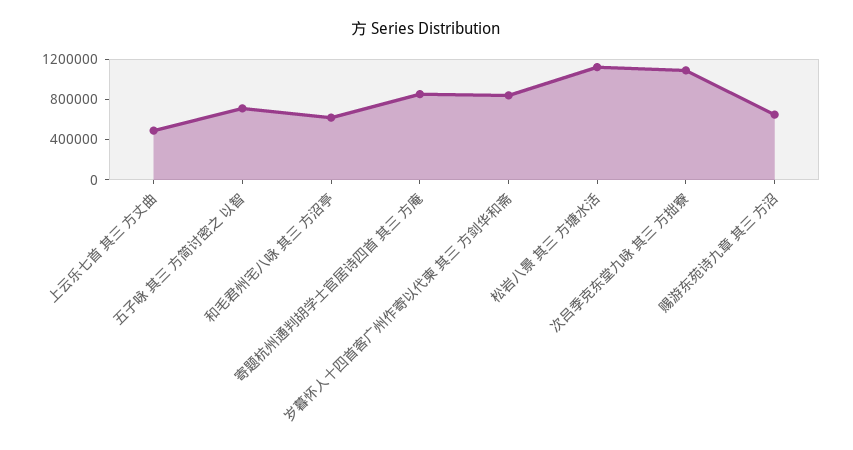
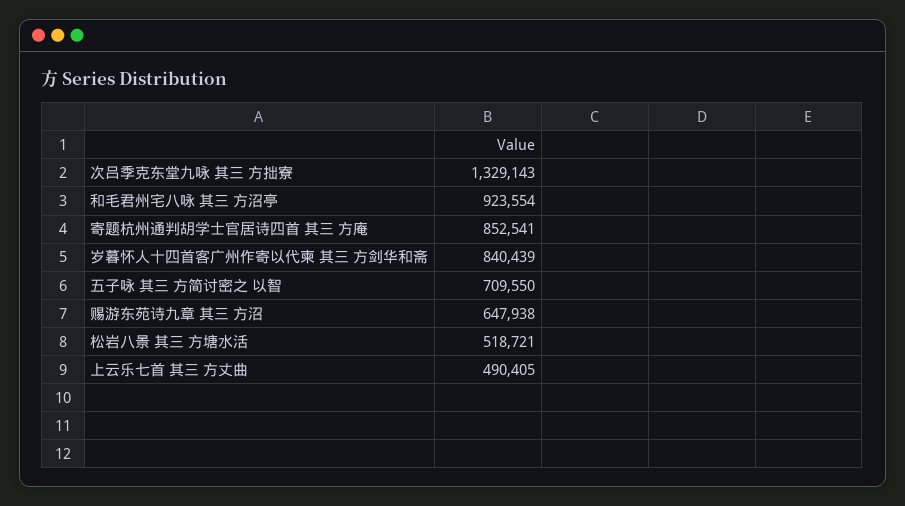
和毛君州宅八咏 其三 方沼亭: 600000 -> 923554
松岩八景 其三 方塘水活: 1100000 -> 518721
次吕季克东堂九咏 其三 方拙寮: 1100000 -> 1329143

